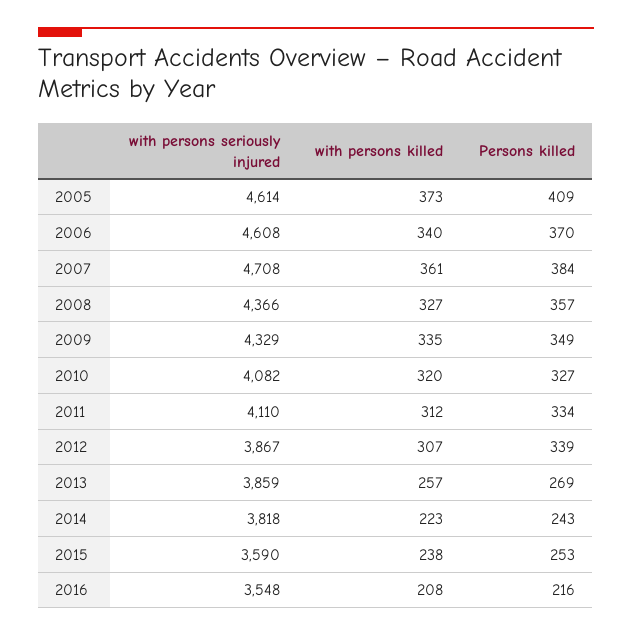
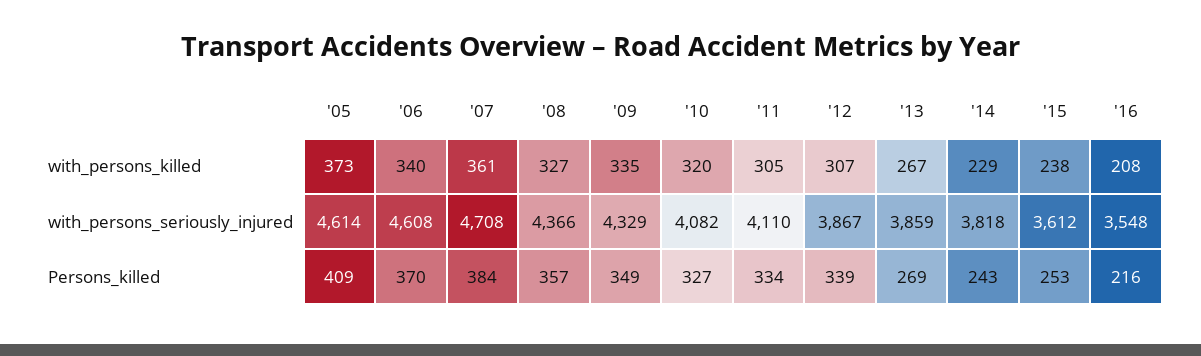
with persons killed, 2011: 312 -> 305
with persons killed, 2013: 257 -> 267
with persons killed, 2014: 223 -> 229
with persons seriously injured, 2015: 3590 -> 3612

